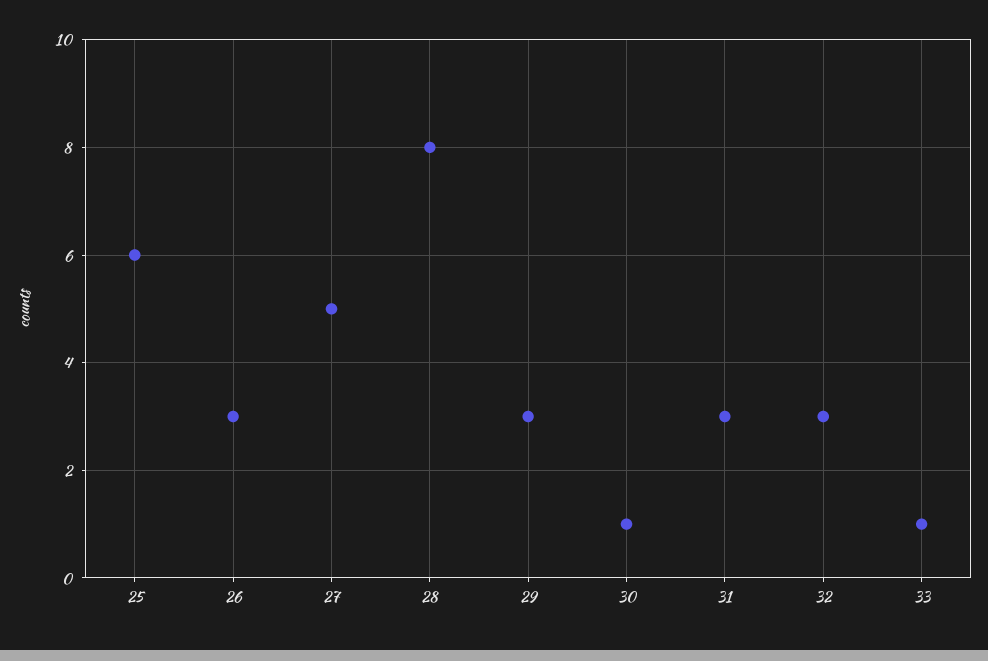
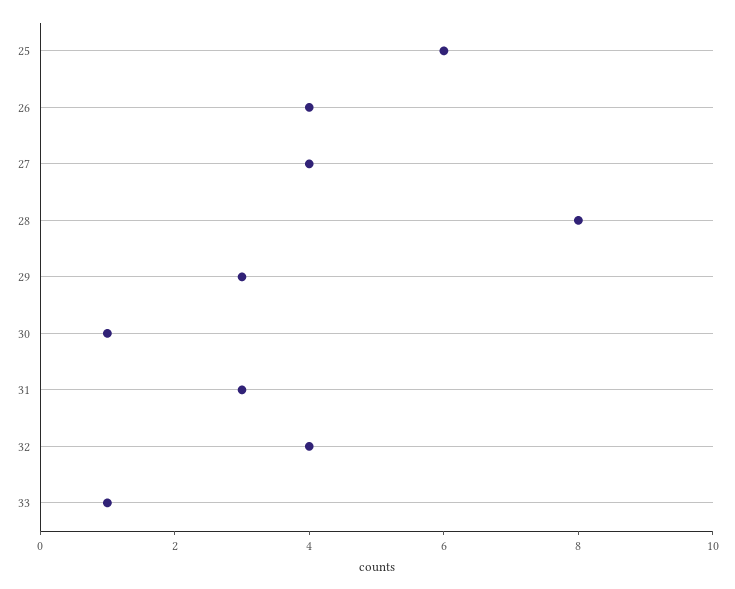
26: 3 -> 4
27: 5 -> 4
32: 3 -> 4

